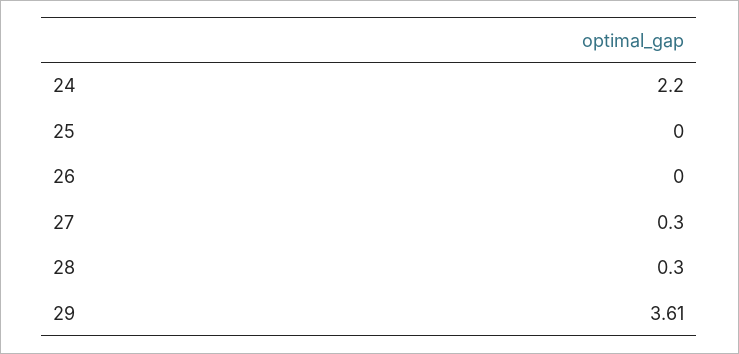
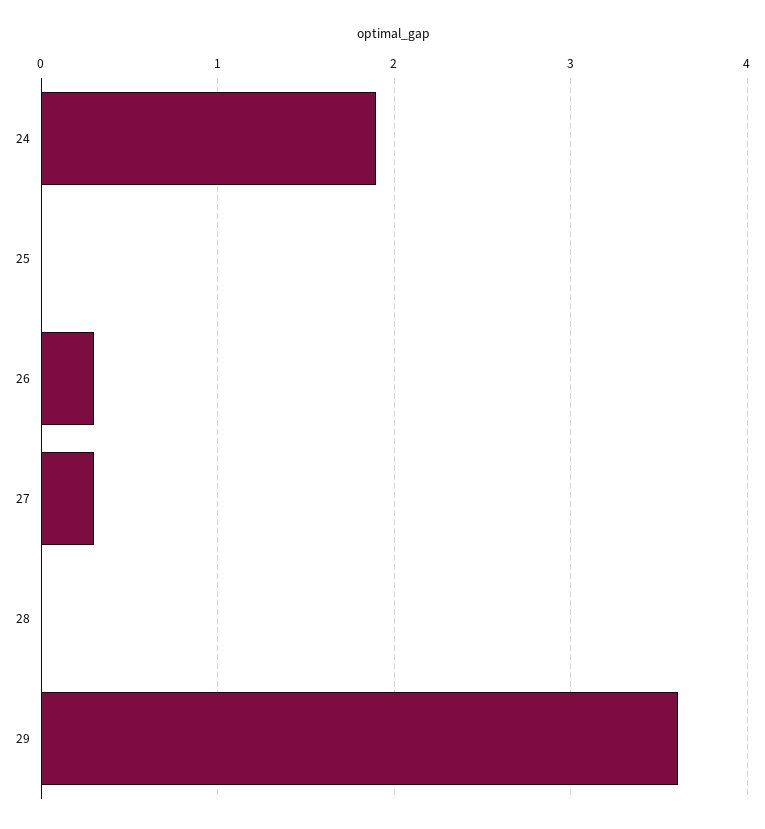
24: 2.2 -> 1.9
26: 0 -> 0.3
28: 0.3 -> 0

